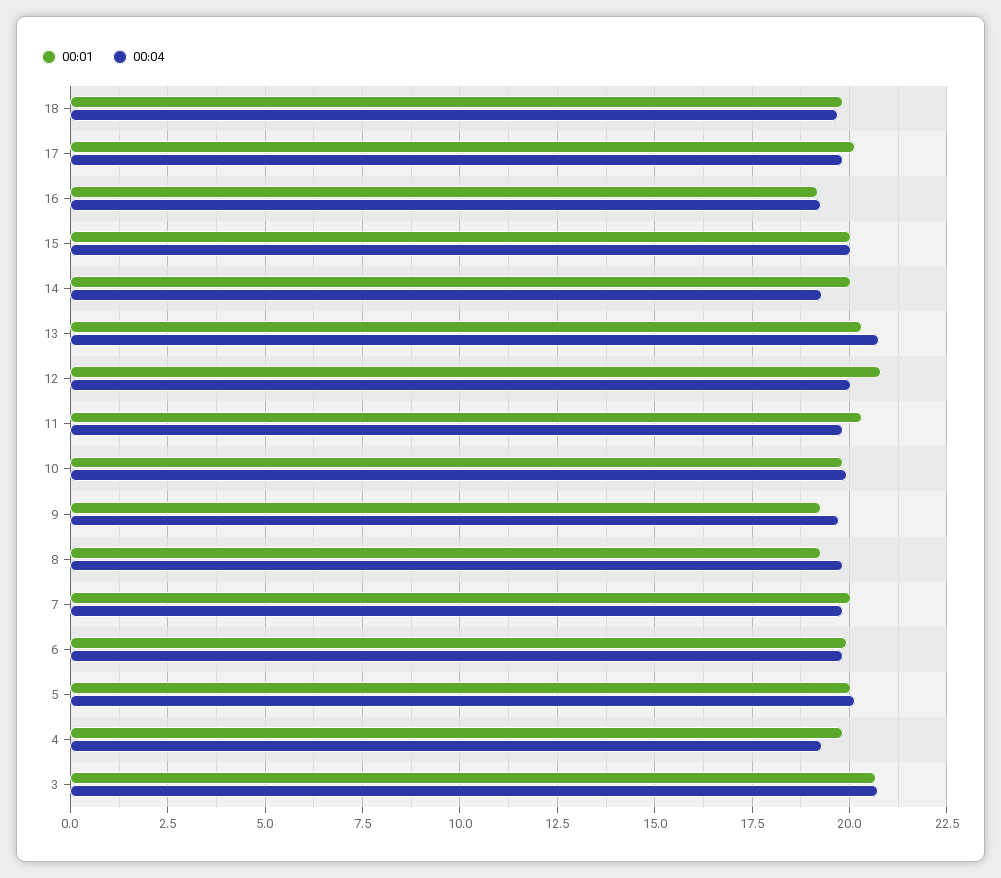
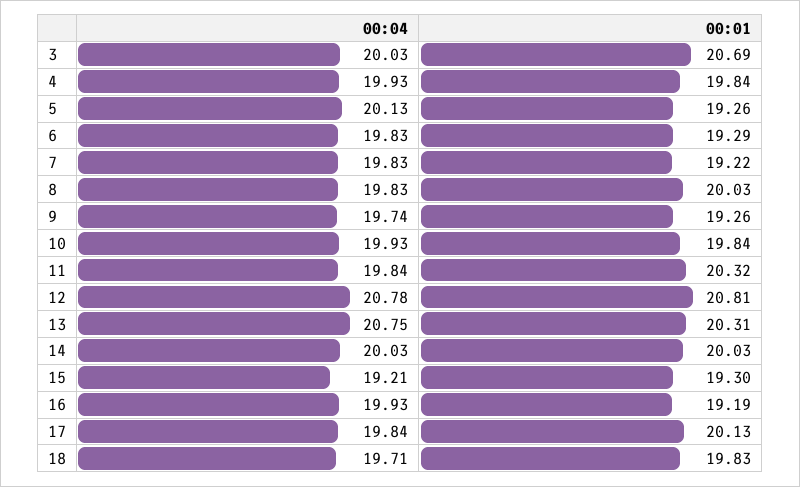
00:04, 16: 19.25 -> 19.93
00:01, 15: 20 -> 19.3
00:04, 15: 20 -> 19.21
00:04, 14: 19.25 -> 20.03
00:04, 12: 20 -> 20.78
00:01, 8: 19.25 -> 20.03
00:01, 7: 20 -> 19.22
00:01, 6: 20 -> 19.29
00:01, 5: 20 -> 19.26
00:04, 4: 19.25 -> 19.93
00:04, 3: 20.75 -> 20.03

